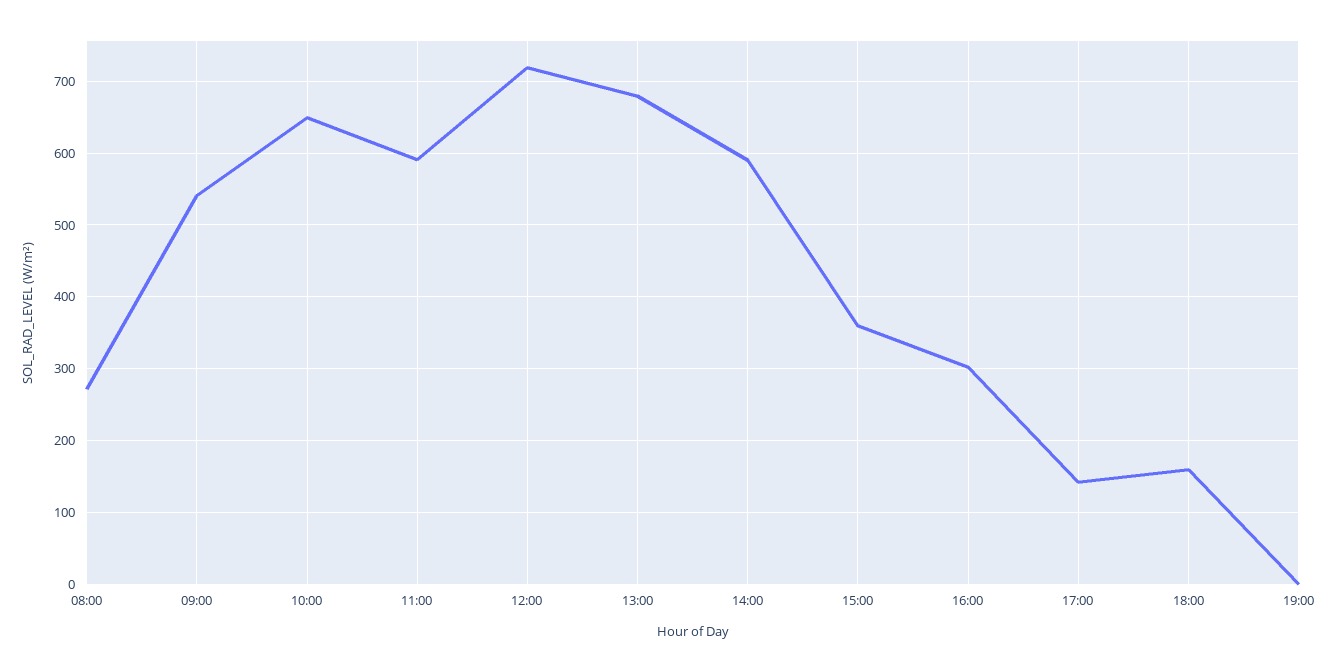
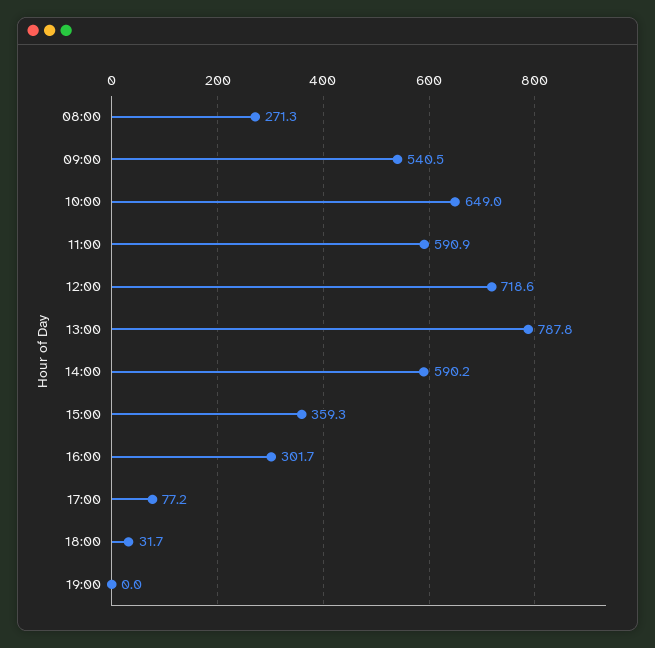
13:00: 680 -> 787.8
17:00: 140 -> 77.2
18:00: 160 -> 31.7

